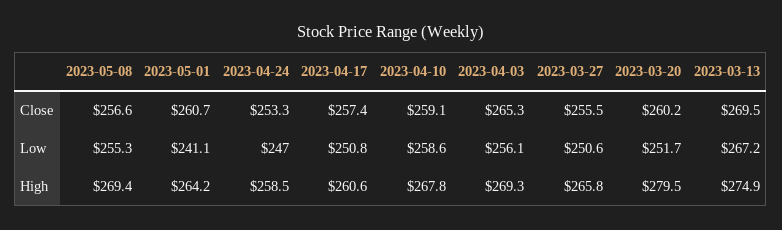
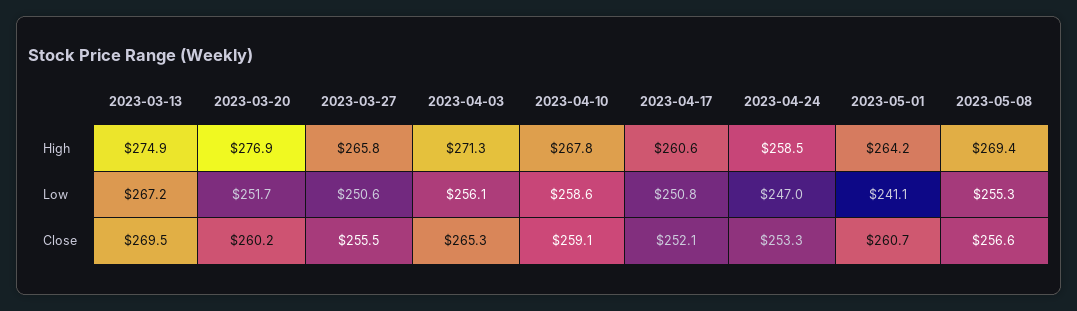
2023-04-17, Close: 257.4 -> 252.1
2023-04-03, High: 269.3 -> 271.3
2023-03-20, High: 279.5 -> 276.9

